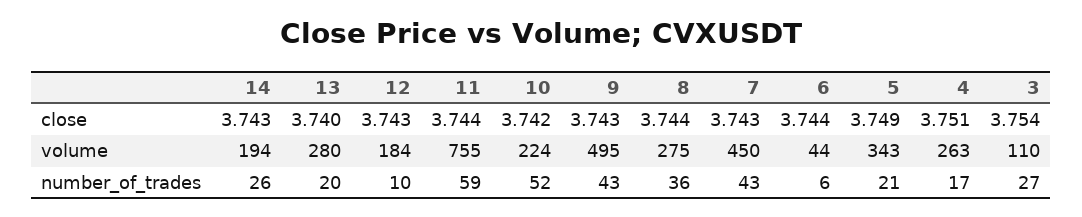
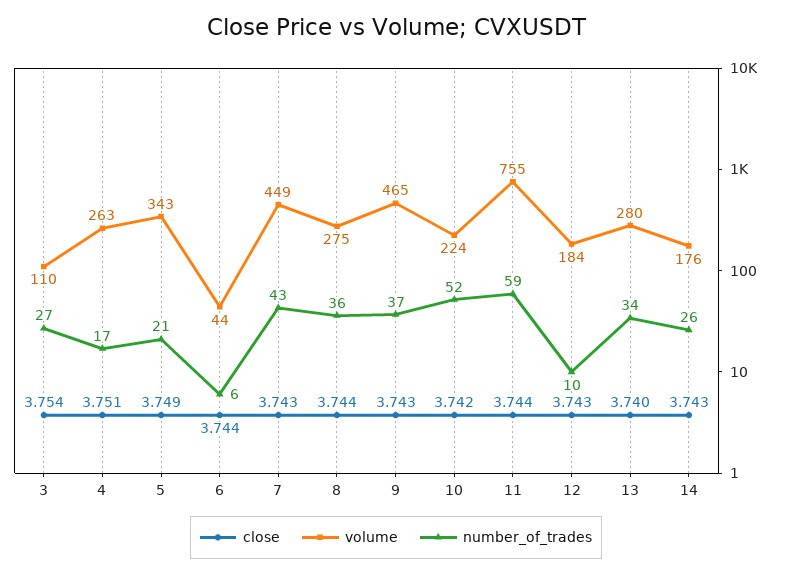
volume, 14: 194 -> 176
volume, 9: 495 -> 465
volume, 7: 450 -> 449
number_of_trades, 13: 20 -> 34
number_of_trades, 9: 43 -> 37

